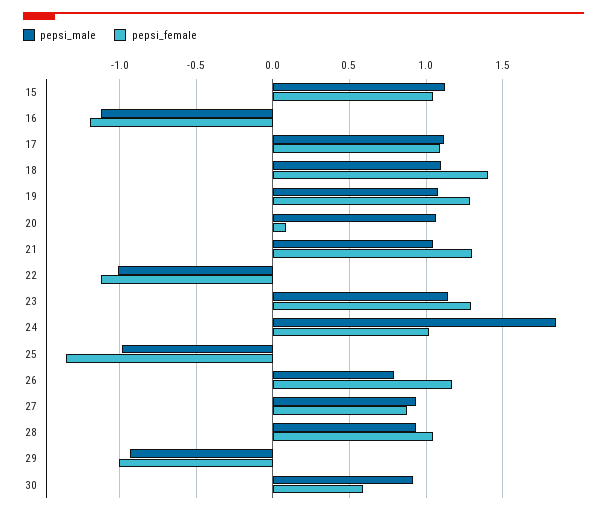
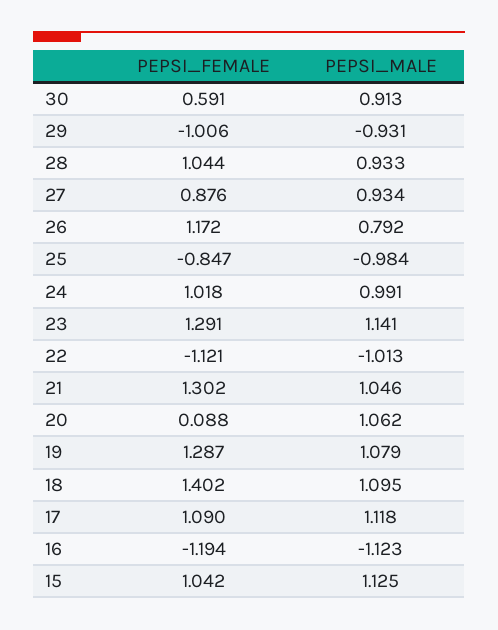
pepsi_male, 24: 1.85 -> 0.991
pepsi_female, 25: -1.35 -> -0.847

